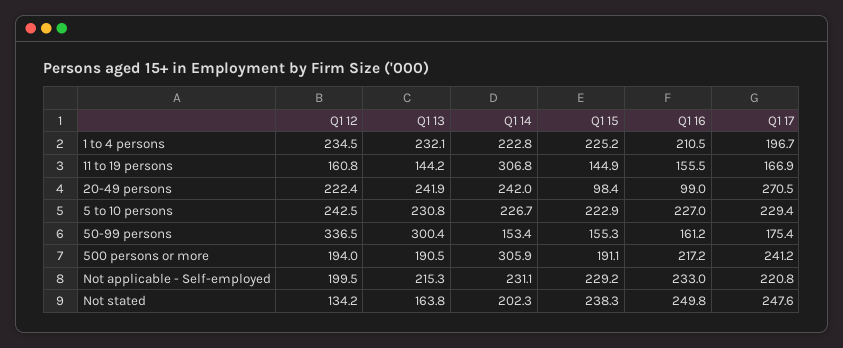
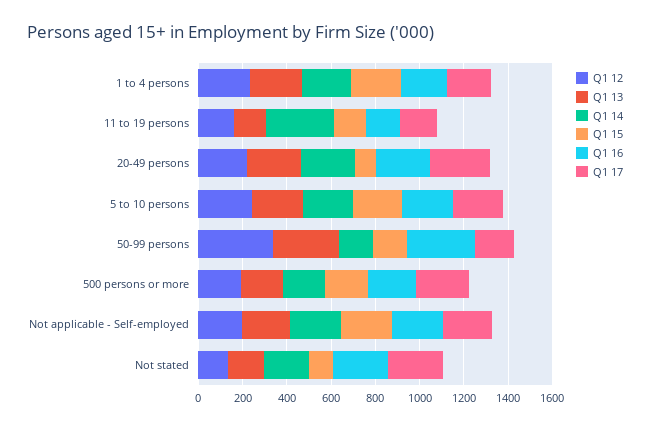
Q1 16, 20-49 persons: 99 -> 250
Q1 16, 50-99 persons: 161.2 -> 300
Q1 14, 500 persons or more: 305.9 -> 200
Q1 15, Not stated: 238.3 -> 100

